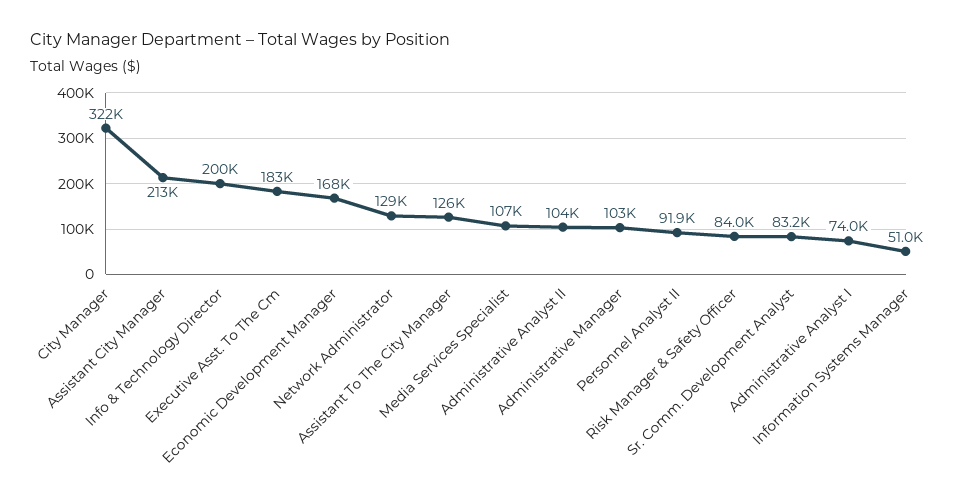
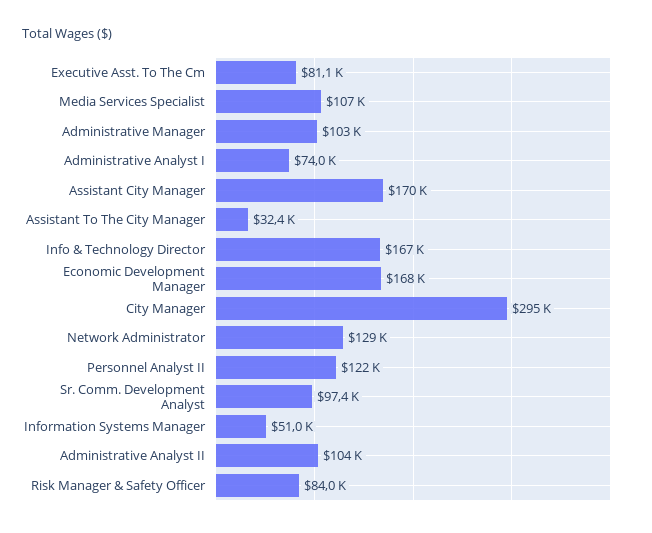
City Manager: 322000 -> 295000
Assistant City Manager: 213000 -> 170000
Info & Technology Director: 200000 -> 167000
Executive Asst. To The Cm: 183000 -> 81100
Assistant To The City Manager: 126000 -> 32400
Personnel Analyst II: 91900 -> 122000
Sr. Comm. Development Analyst: 83200 -> 97400

